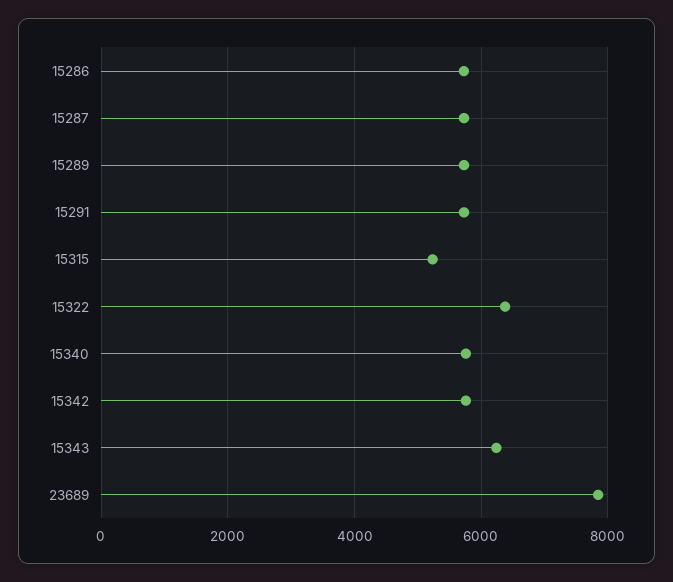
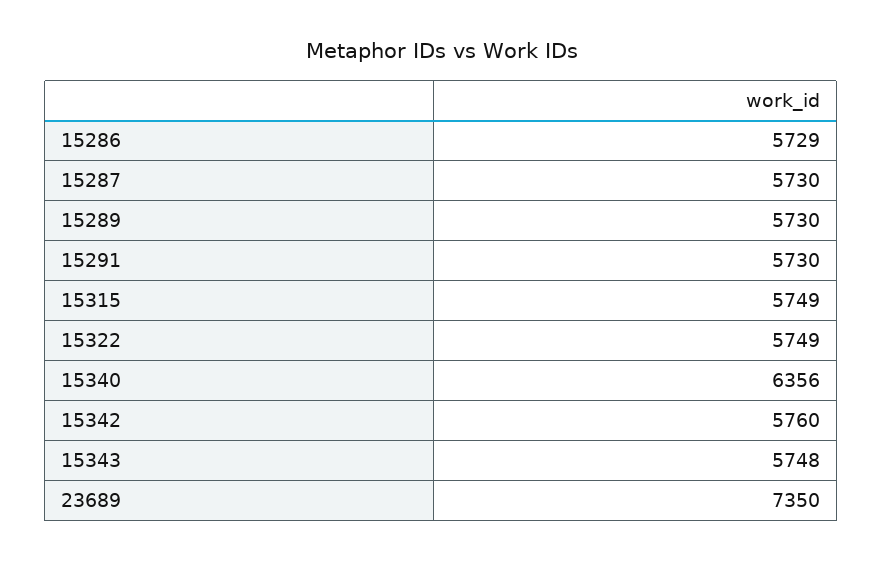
15315: 5200 -> 5749
15322: 6400 -> 5749
15340: 5800 -> 6356
15343: 6200 -> 5748
23689: 7800 -> 7350

